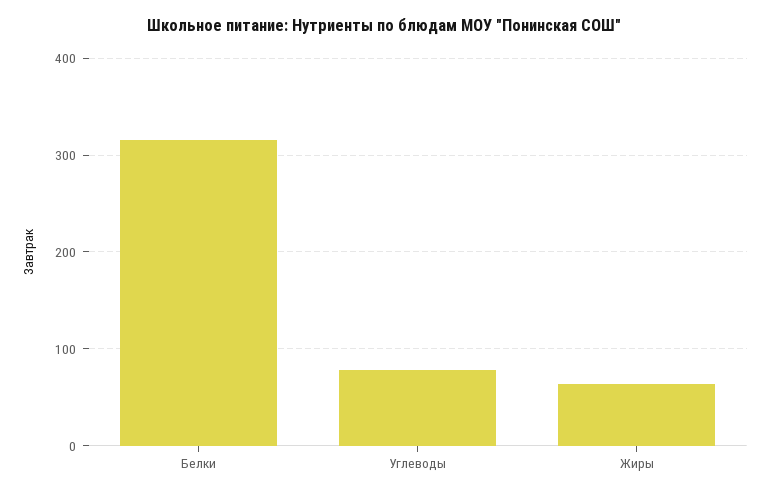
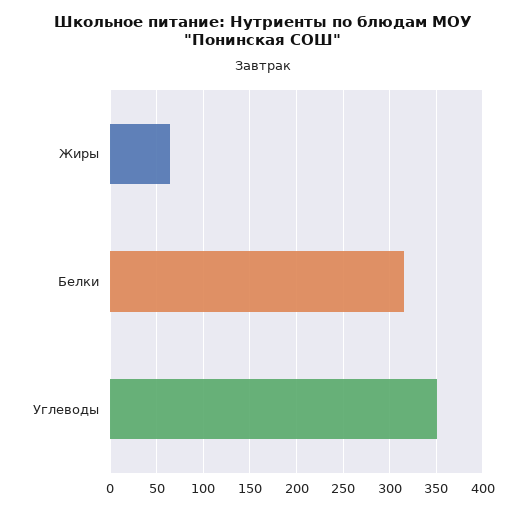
Углеводы: 80 -> 350

